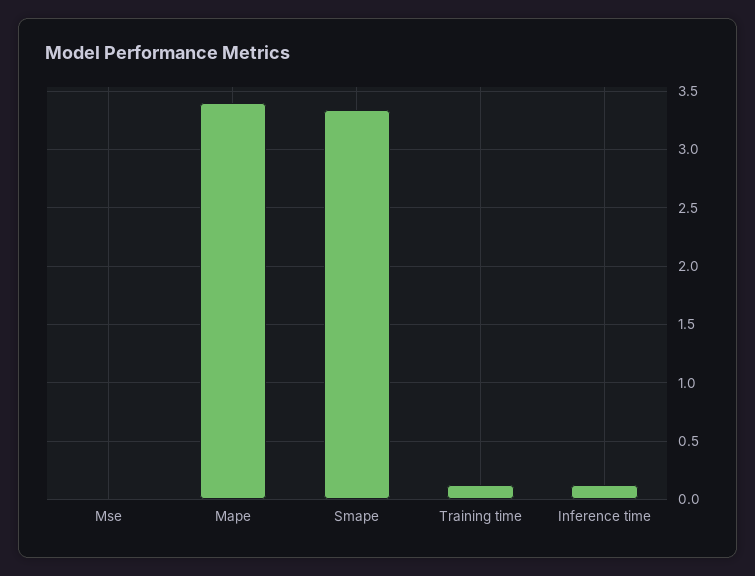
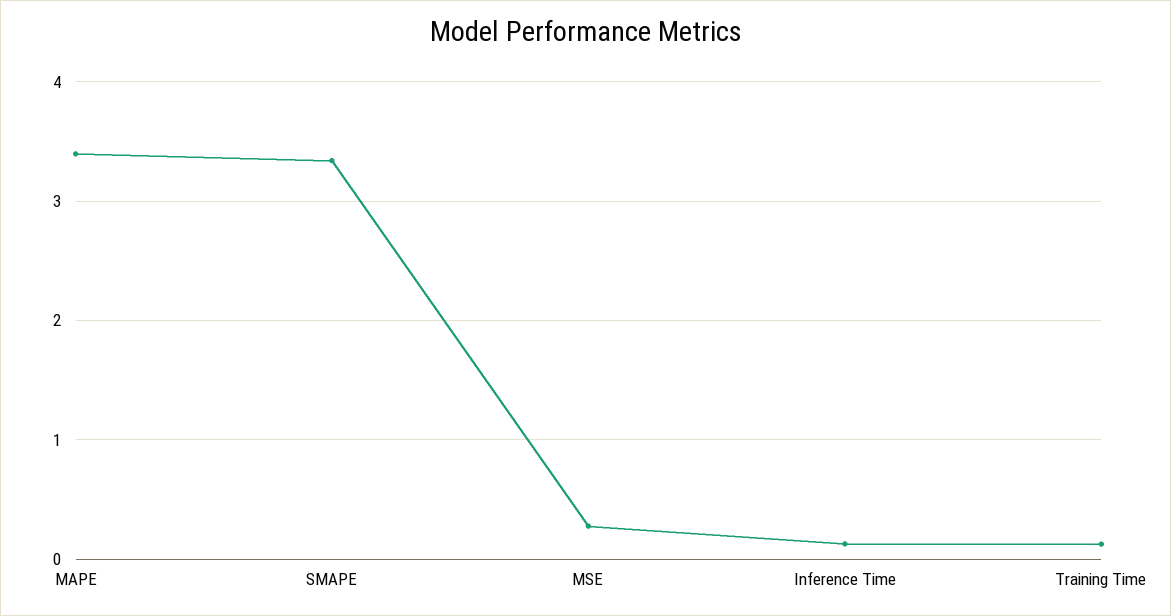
Mse: 0 -> 0.3

